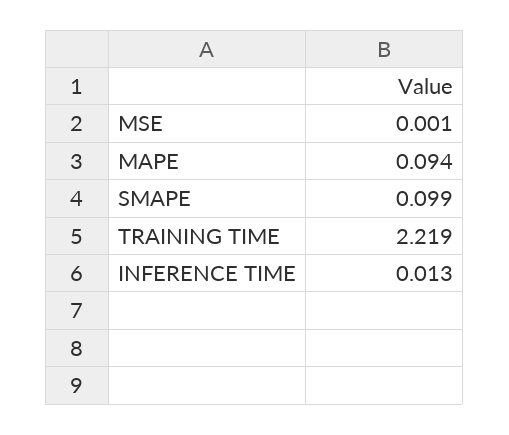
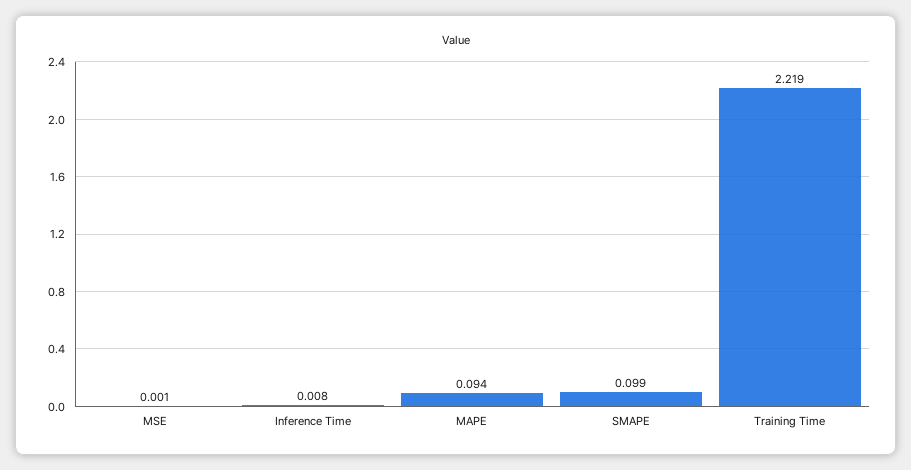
INFERENCE TIME: 0.013 -> 0.008

